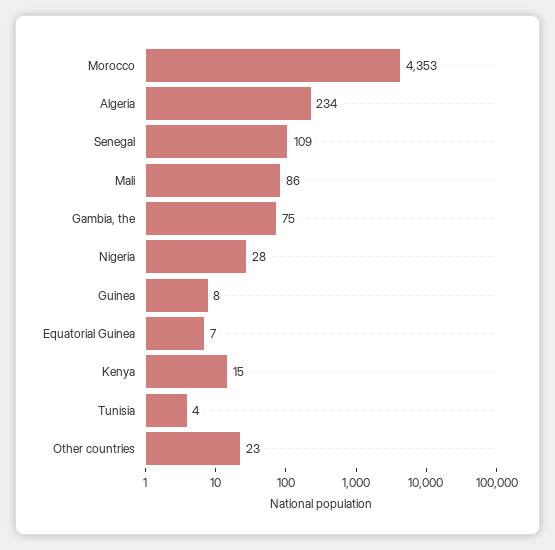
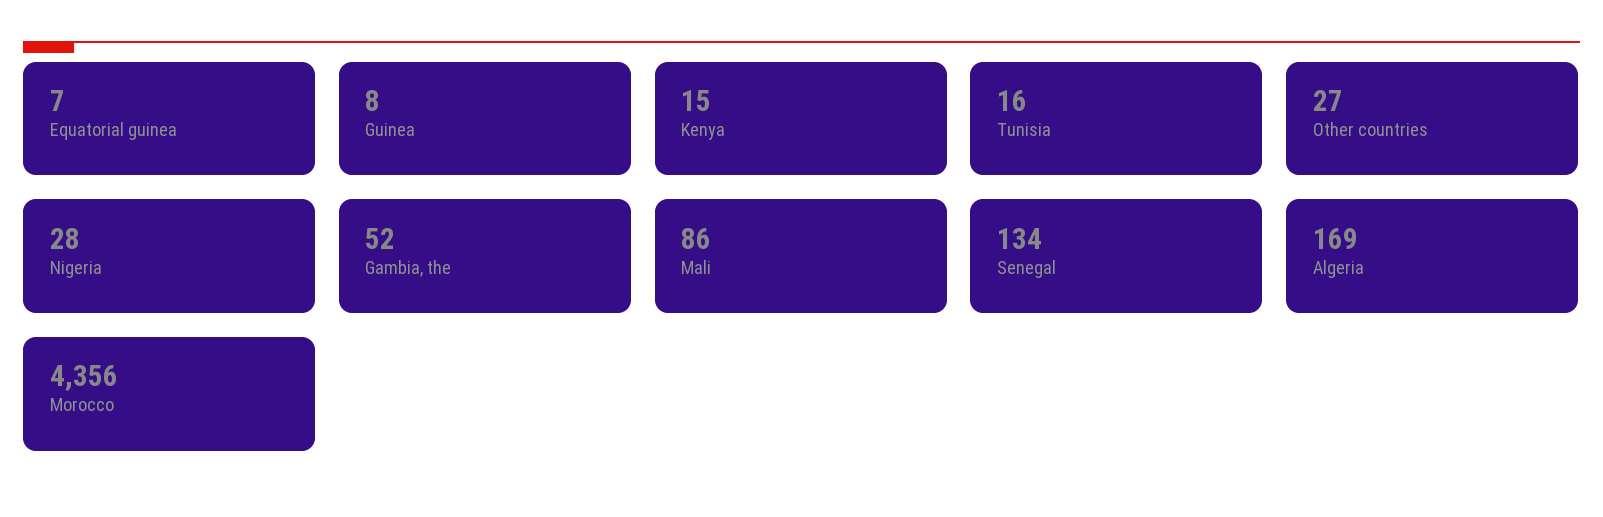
Morocco: 4353 -> 4356
Algeria: 234 -> 169
Senegal: 109 -> 134
Gambia, the: 75 -> 52
Tunisia: 4 -> 16
Other countries: 23 -> 27

